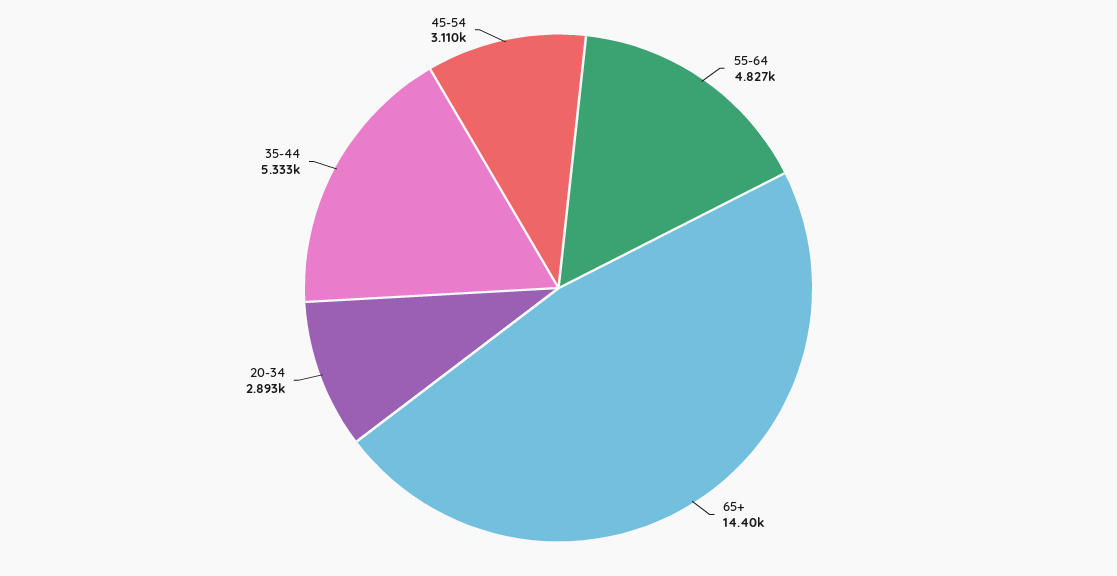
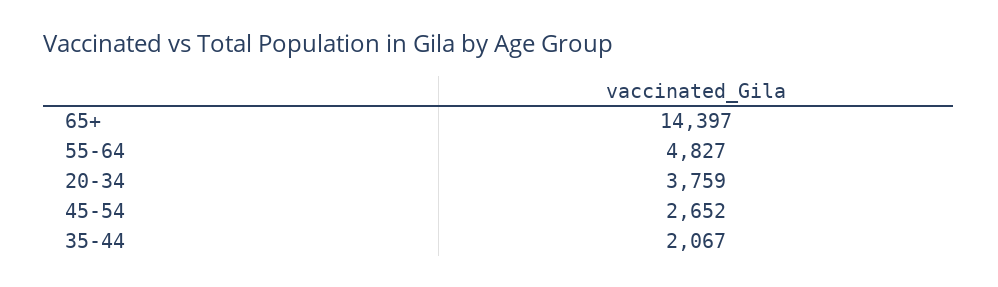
20-34: 2893 -> 3759
35-44: 5333 -> 2067
45-54: 3110 -> 2652

